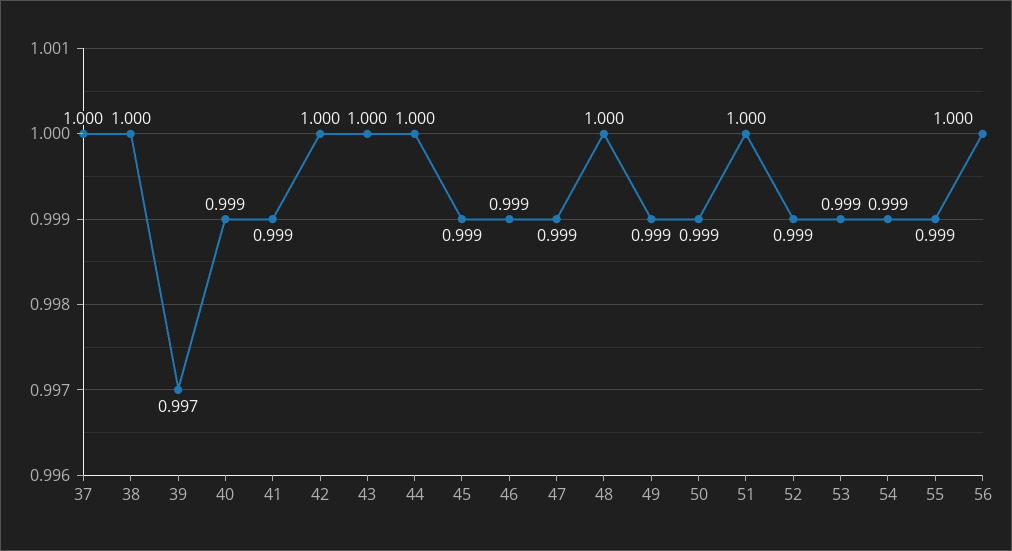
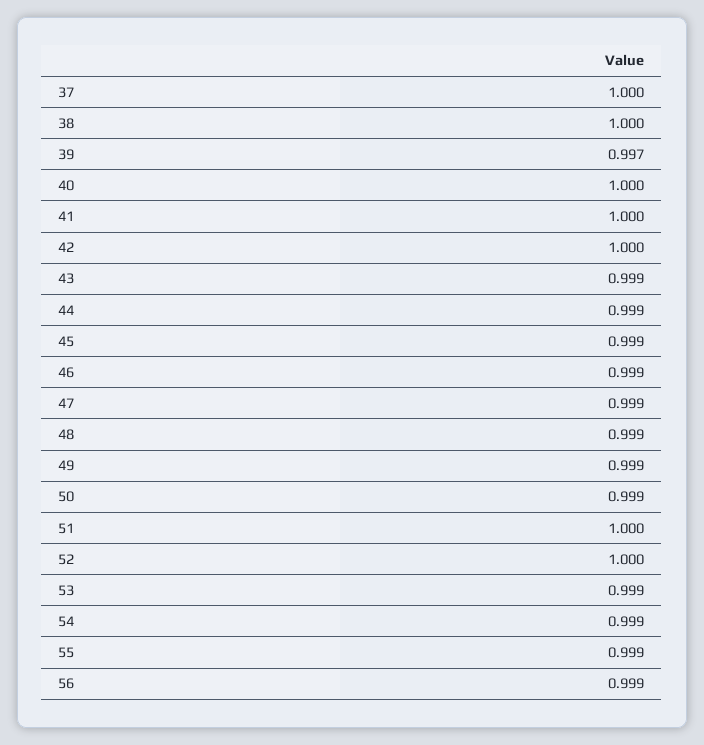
40: 0.999 -> 1
41: 0.999 -> 1
43: 1 -> 0.999
44: 1 -> 0.999
48: 1 -> 0.999
52: 0.999 -> 1
56: 1 -> 0.999

